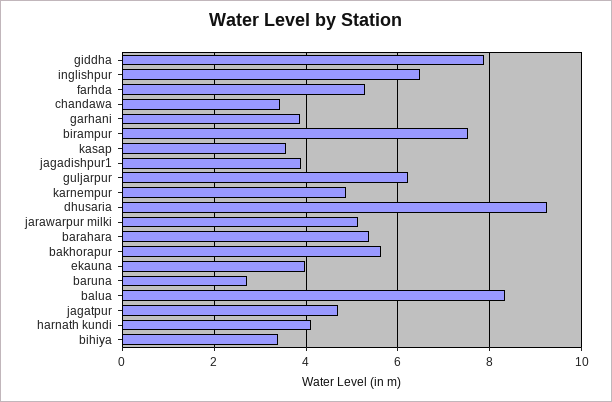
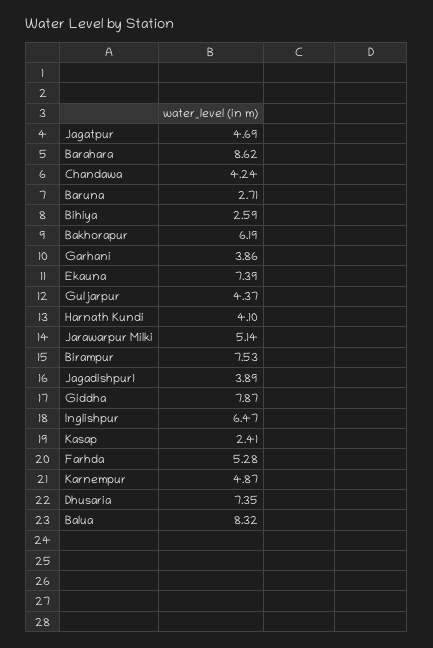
chandawa: 3.4 -> 4.24
kasap: 3.6 -> 2.41
guljarpur: 6.2 -> 4.37
dhusaria: 9.2 -> 7.35
barahara: 5.4 -> 8.62
bakhorapur: 5.6 -> 6.19
ekauna: 4 -> 7.39
bihiya: 3.4 -> 2.59

